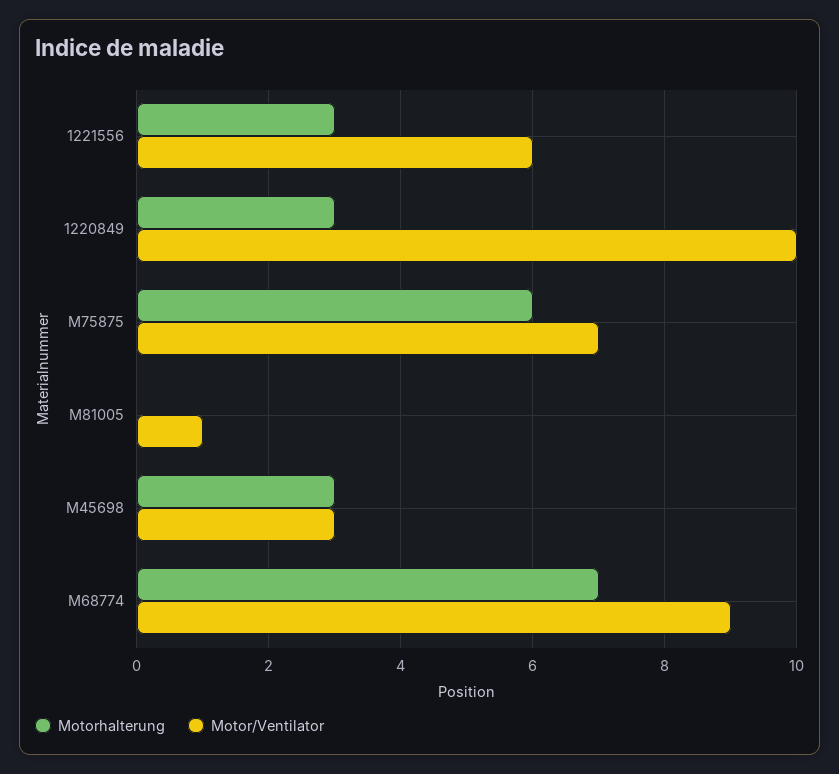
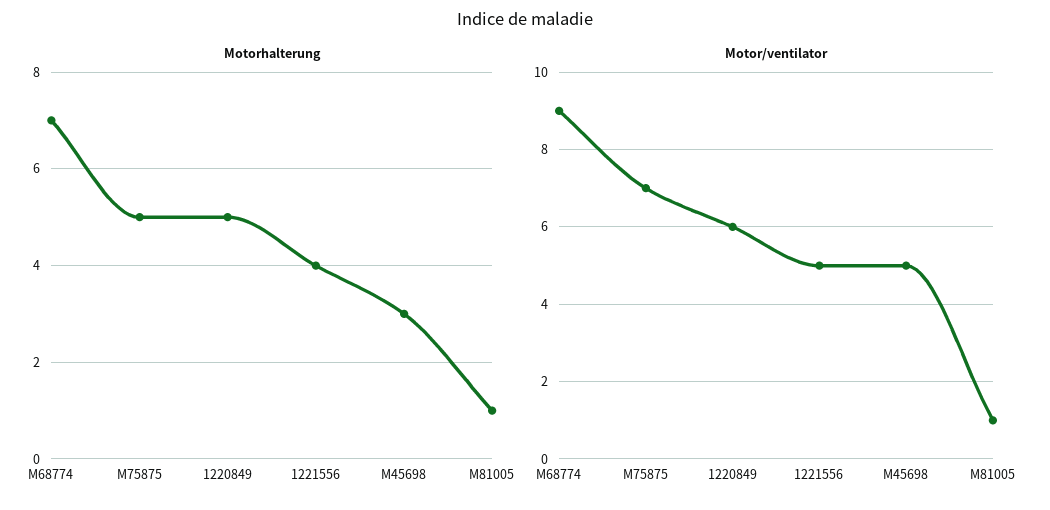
Motorhalterung, 1221556: 3 -> 4
Motor/Ventilator, 1221556: 6 -> 5
Motorhalterung, 1220849: 3 -> 5
Motor/Ventilator, 1220849: 10 -> 6
Motorhalterung, M75875: 6 -> 5
Motorhalterung, M81005: 0 -> 1
Motor/Ventilator, M45698: 3 -> 5

